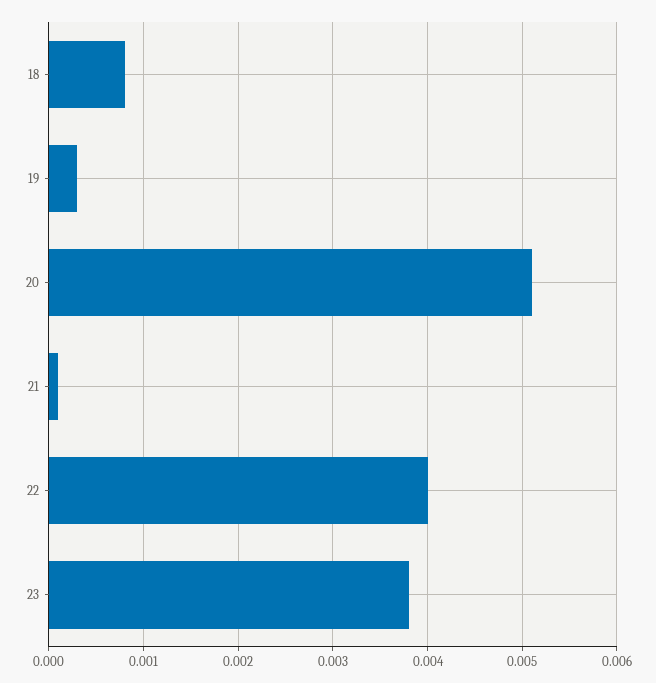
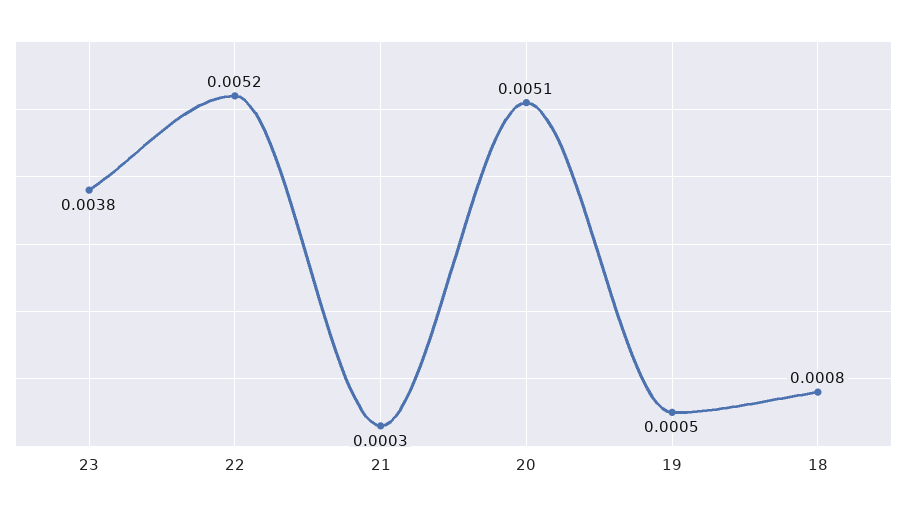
19: 0.0003 -> 0.0005
21: 0.0001 -> 0.0003
22: 0.004 -> 0.0052

